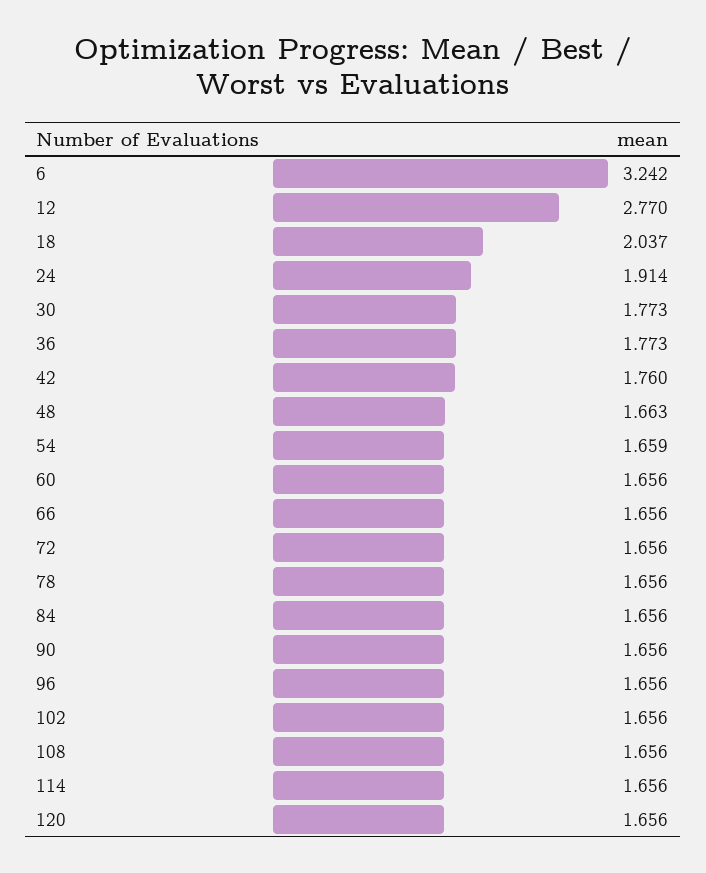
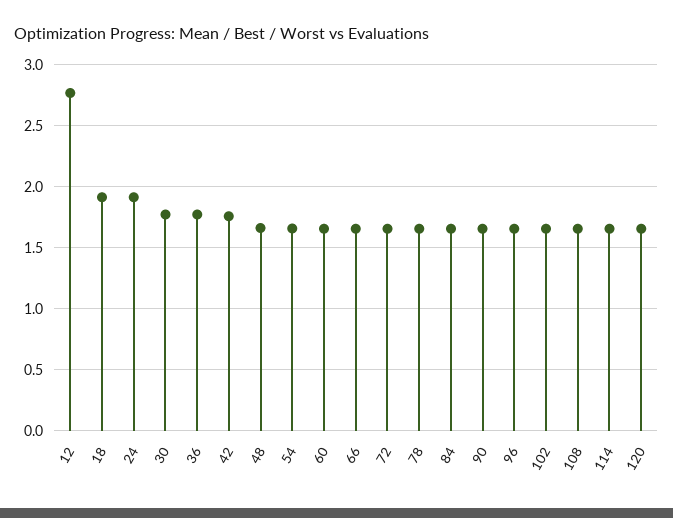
6: 3.242 -> none
18: 2.037 -> 1.9

